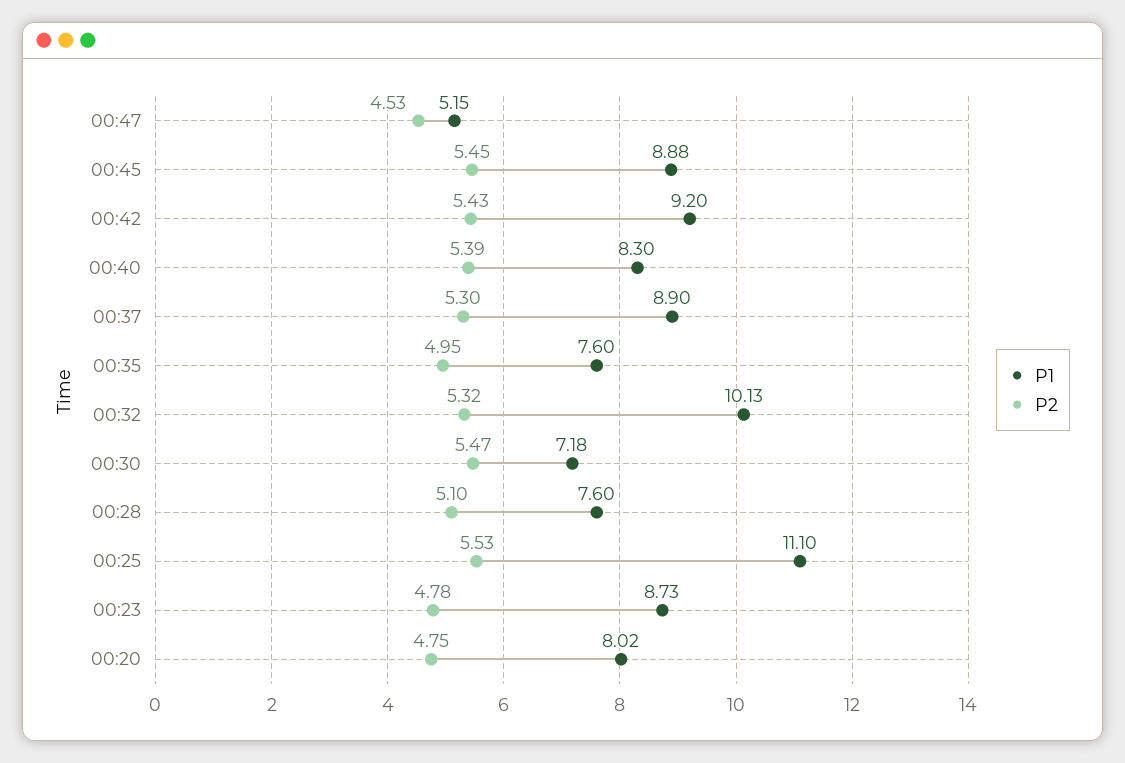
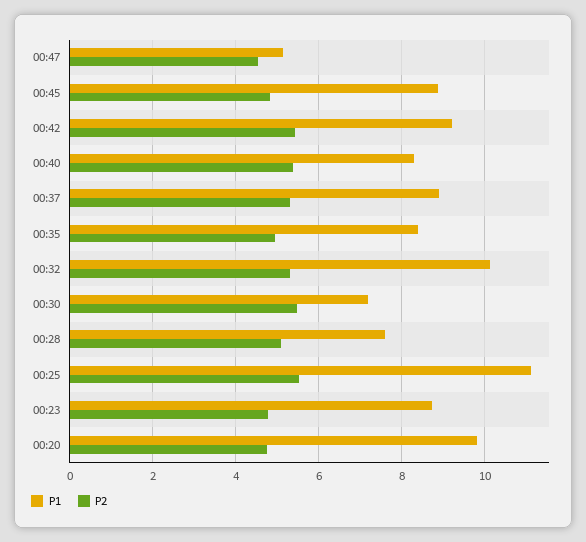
P2, 00:45: 5.45 -> 4.8
P1, 00:35: 7.6 -> 8.4
P1, 00:20: 8.02 -> 9.8

